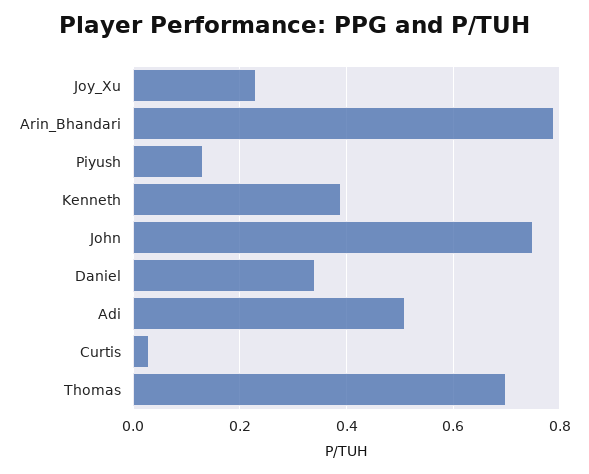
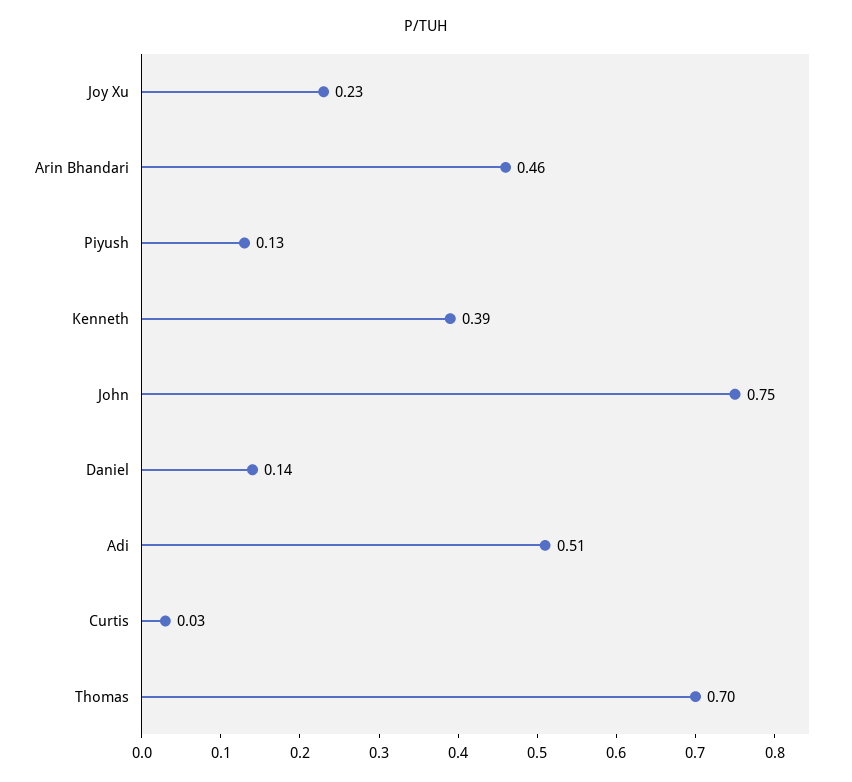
Arin_Bhandari: 0.8 -> 0.46
Daniel: 0.35 -> 0.14

